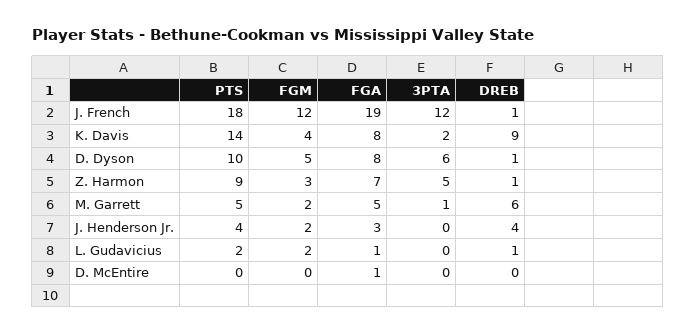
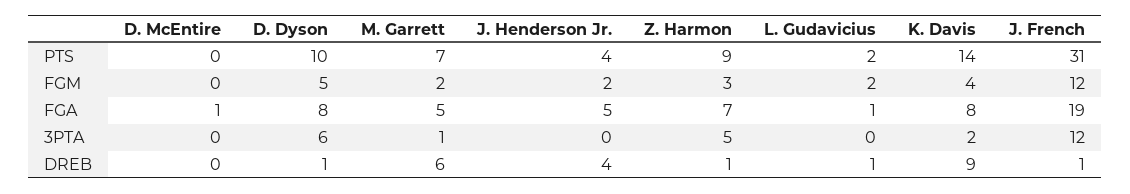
PTS, J. French: 18 -> 31
PTS, M. Garrett: 5 -> 7
FGA, J. Henderson Jr.: 3 -> 5

